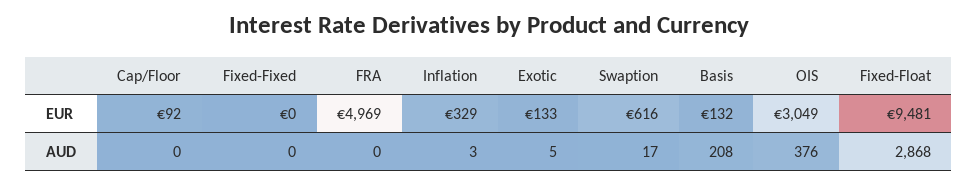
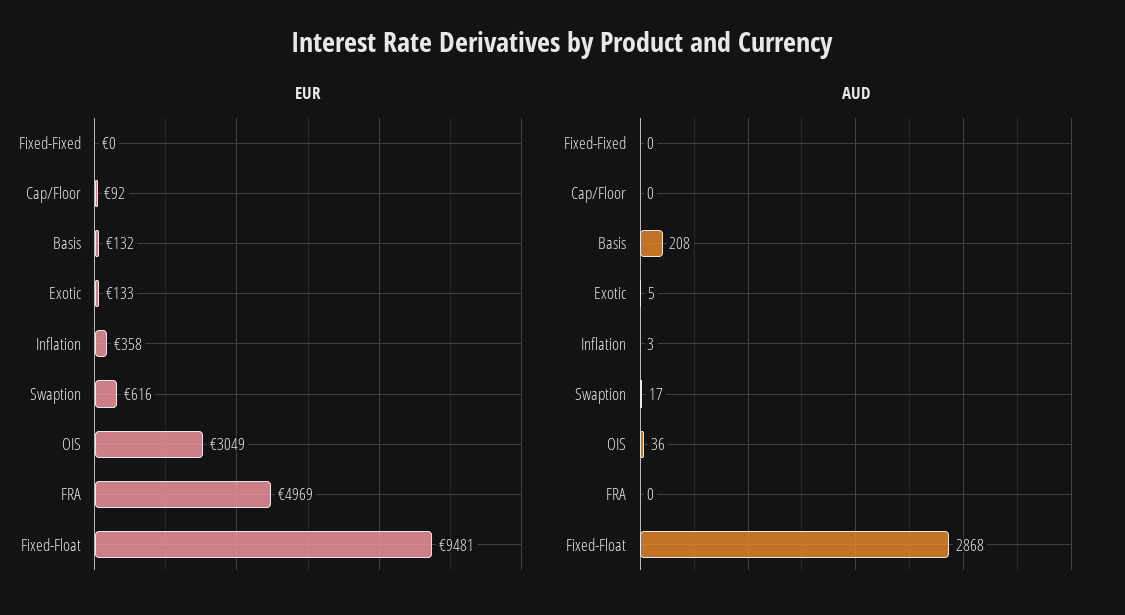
EUR, Inflation: 329 -> 358
AUD, OIS: 376 -> 36

